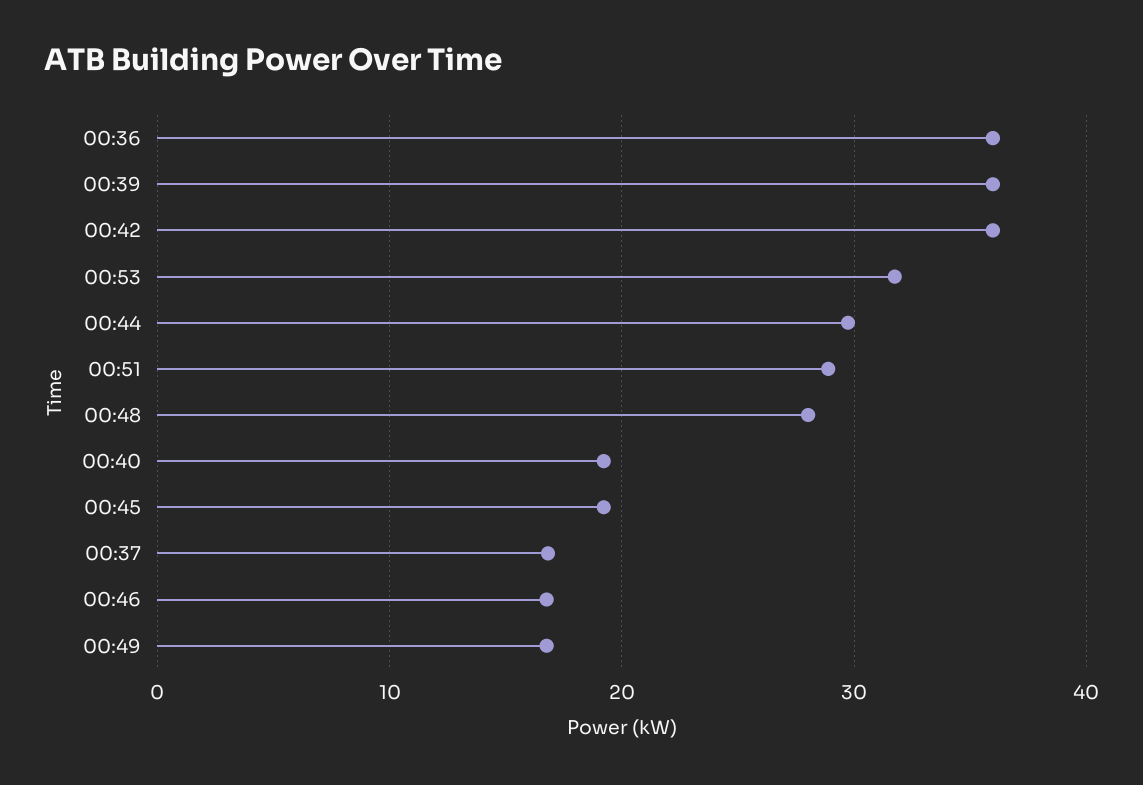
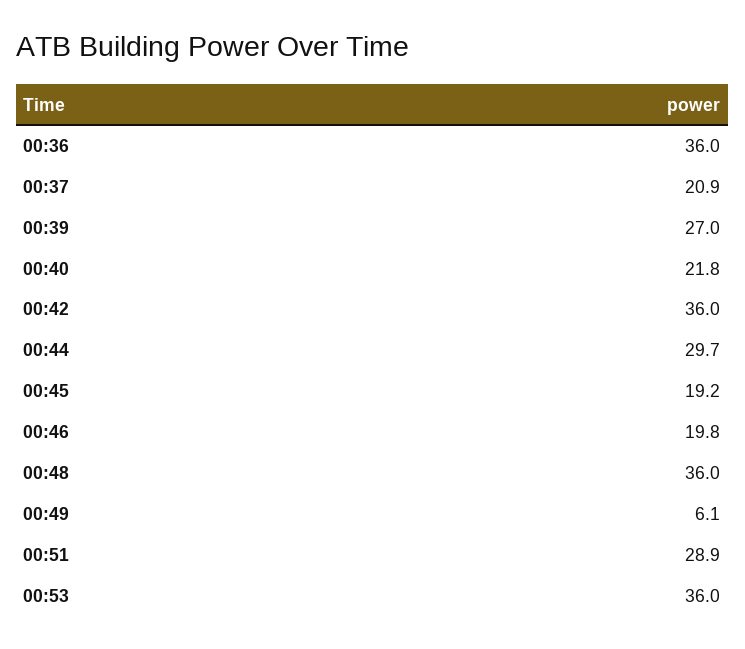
00:39: 36 -> 27
00:53: 32 -> 36
00:48: 28 -> 36
00:40: 19 -> 21.8
00:37: 17 -> 20.9
00:46: 17 -> 19.8
00:49: 17 -> 6.1

